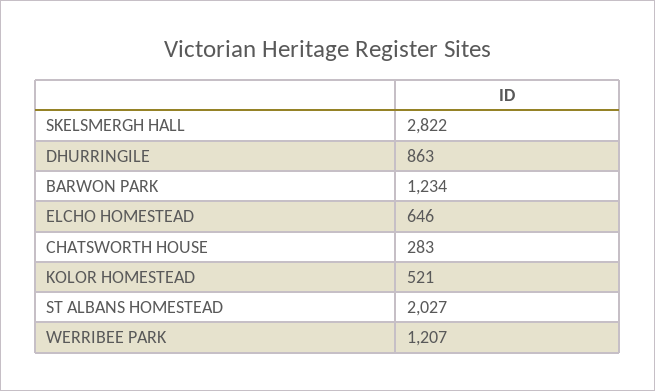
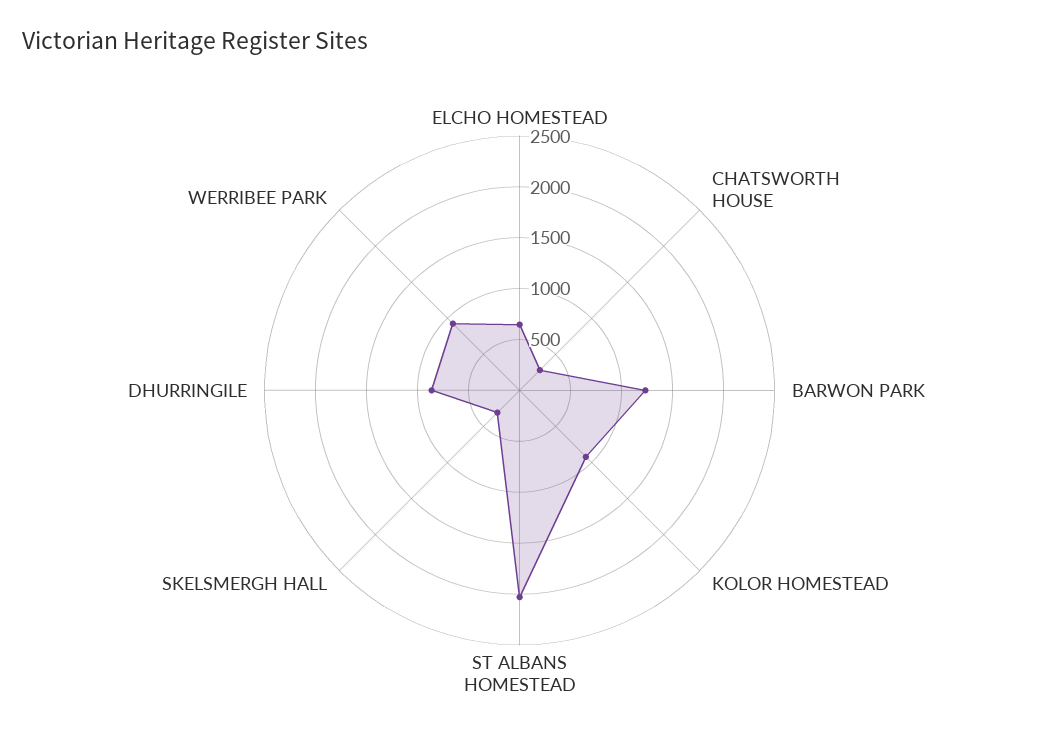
SKELSMERGH HALL: 2822 -> 300
KOLOR HOMESTEAD: 521 -> 900
WERRIBEE PARK: 1207 -> 900

